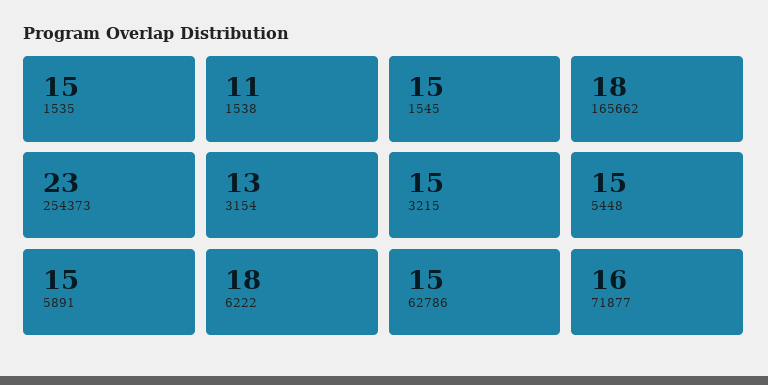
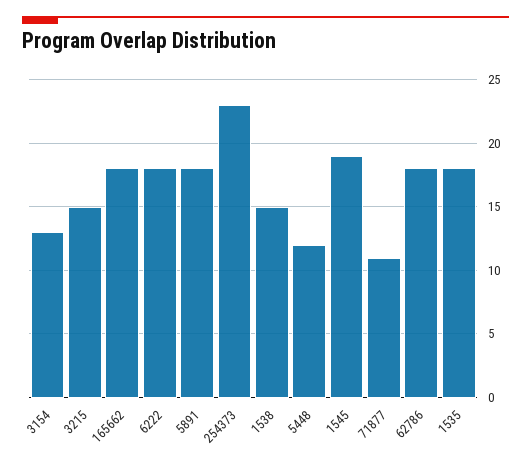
1535: 15 -> 18
1538: 11 -> 15
1545: 15 -> 19
5448: 15 -> 12
5891: 15 -> 18
62786: 15 -> 18
71877: 16 -> 11

